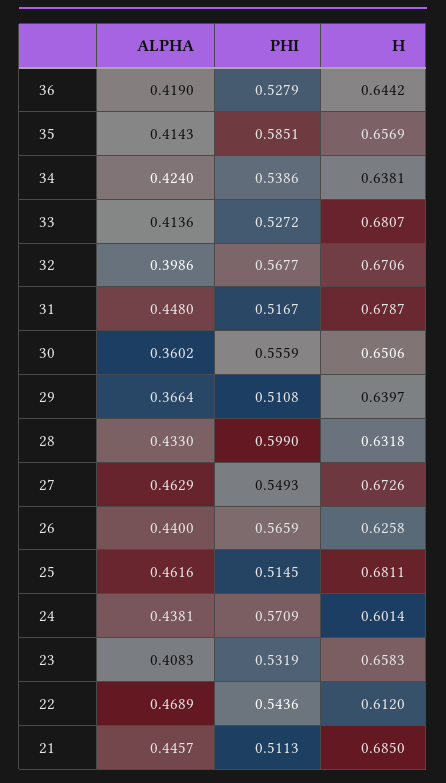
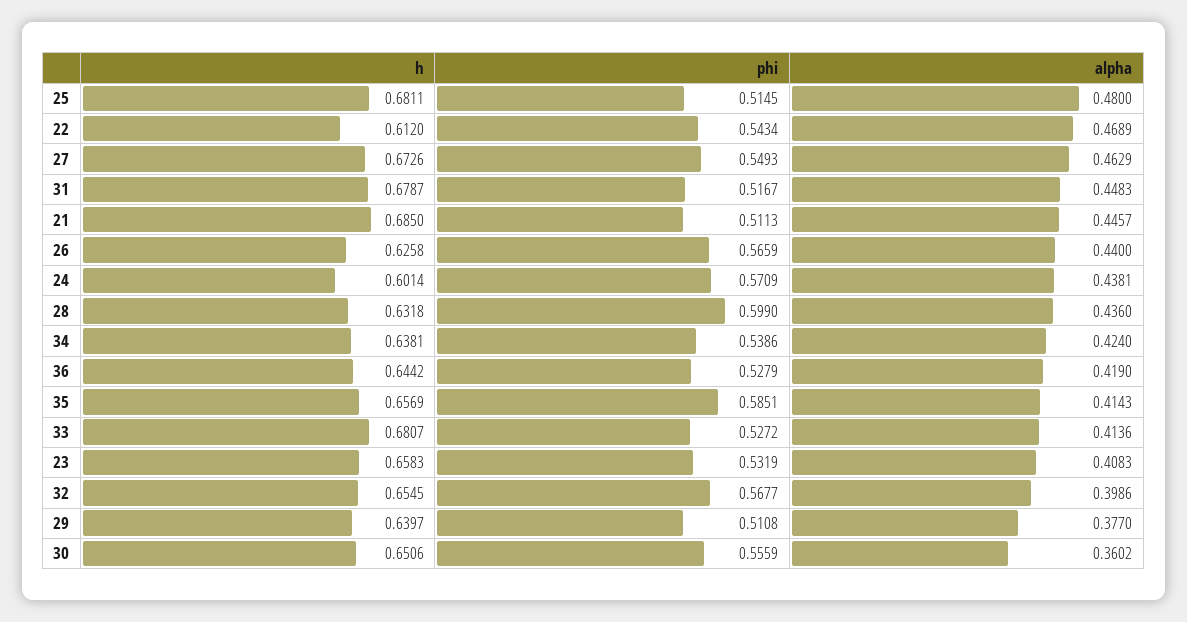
H, 32: 0.6706 -> 0.6545
ALPHA, 31: 0.448 -> 0.4483
ALPHA, 29: 0.3664 -> 0.377
ALPHA, 28: 0.433 -> 0.436
ALPHA, 25: 0.4616 -> 0.48
PHI, 22: 0.5436 -> 0.5434

